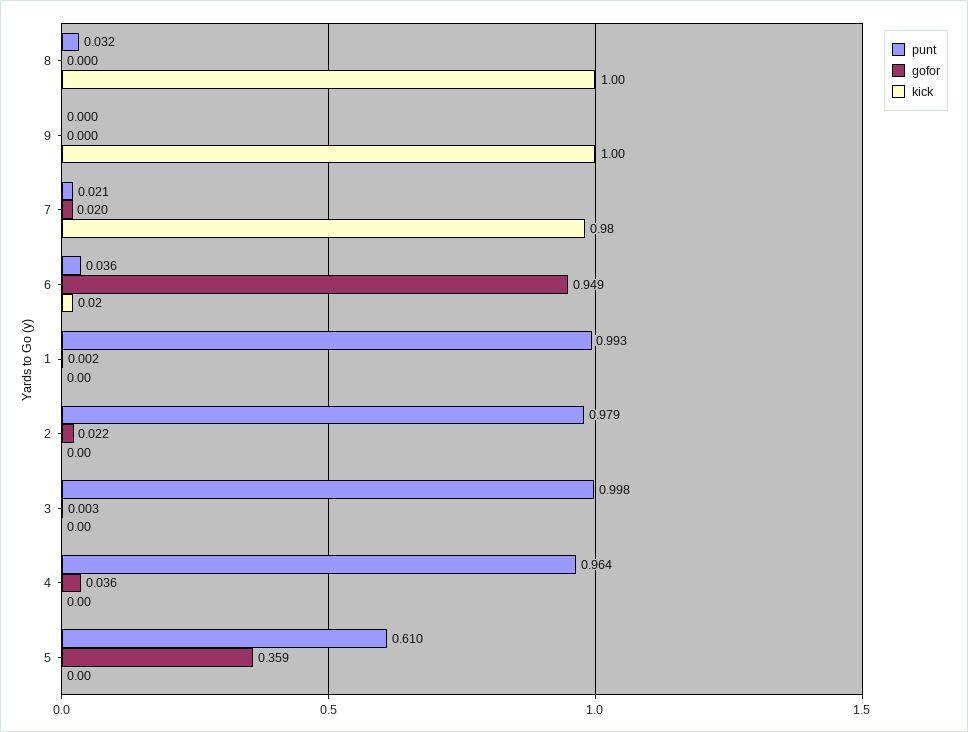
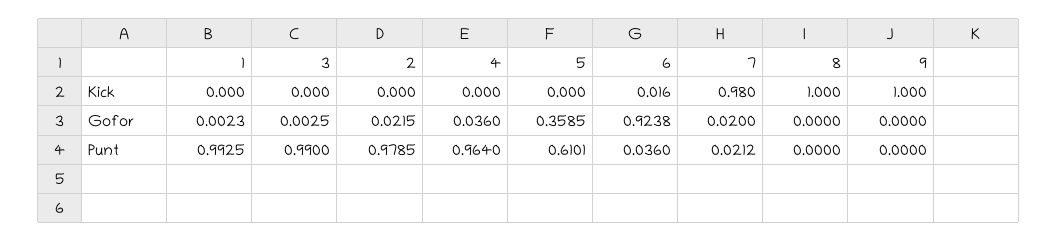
punt, 8: 0.032 -> 0
gofor, 6: 0.949 -> 0.9238
punt, 3: 0.998 -> 0.99

